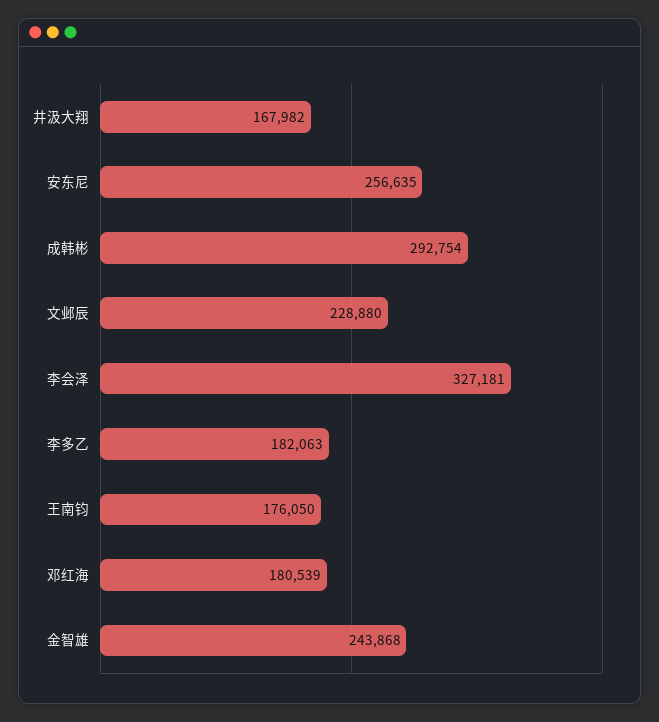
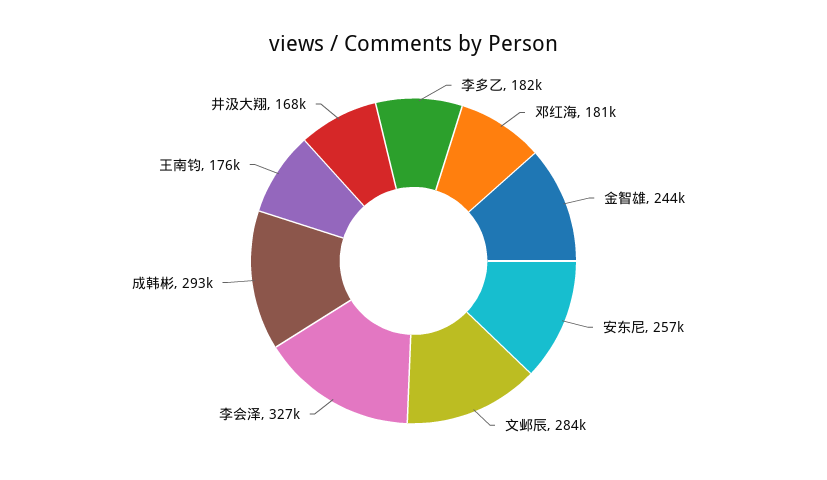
文邺辰: 228880 -> 284000

